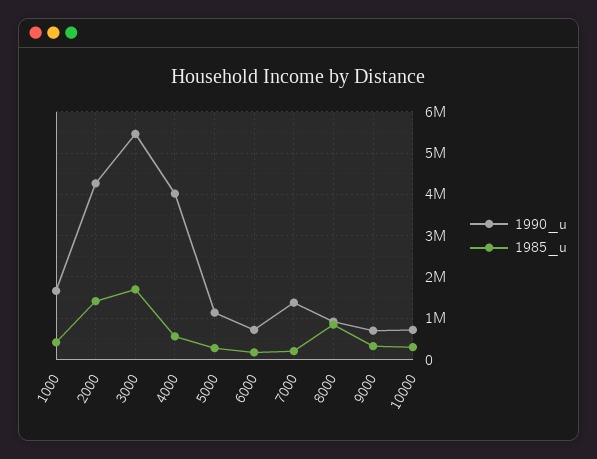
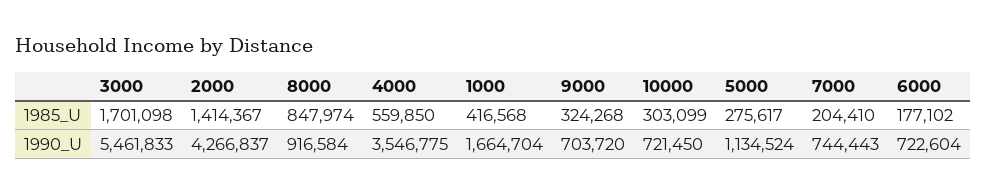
1990_u, 4000: 4000000 -> 3546775
1990_u, 7000: 1400000 -> 744443

